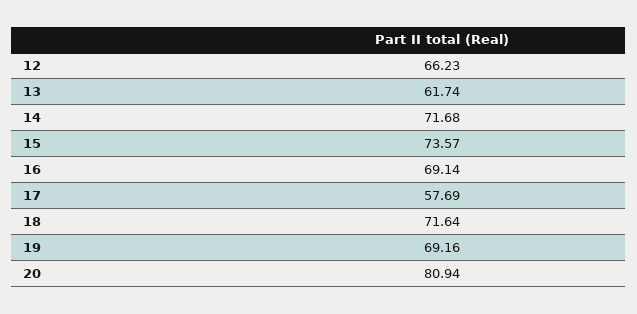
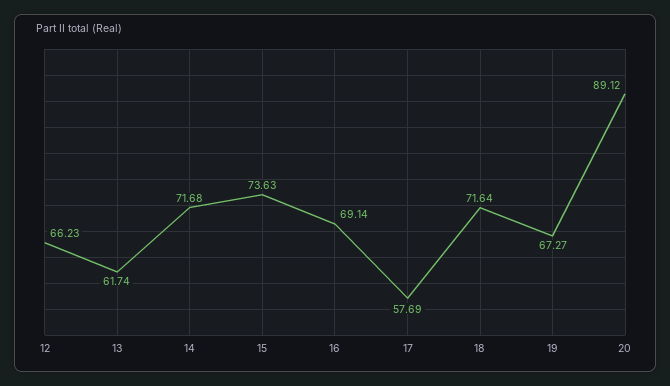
15: 73.57 -> 73.63
19: 69.16 -> 67.27
20: 80.94 -> 89.12

